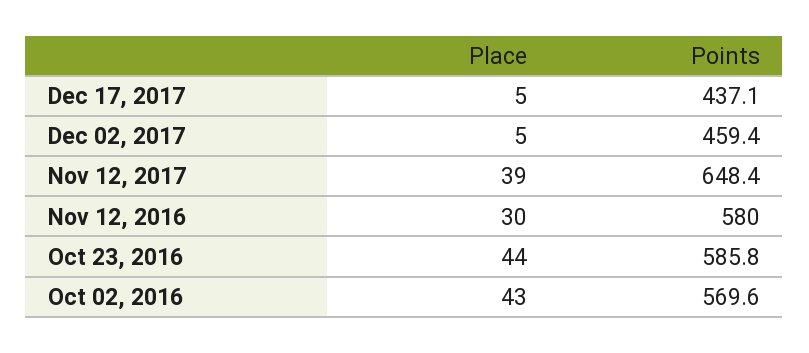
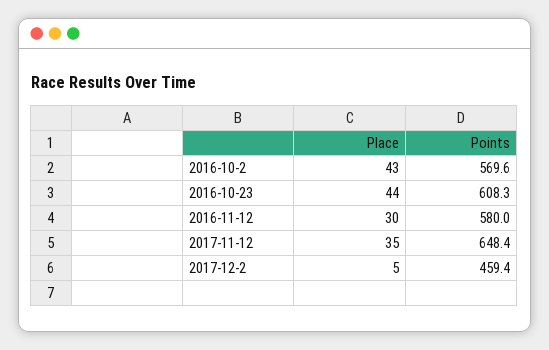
Place, Dec 17, 2017: 5 -> none
Points, Dec 17, 2017: 437.1 -> none
Place, Nov 12, 2017: 39 -> 35
Points, Oct 23, 2016: 585.8 -> 608.3

